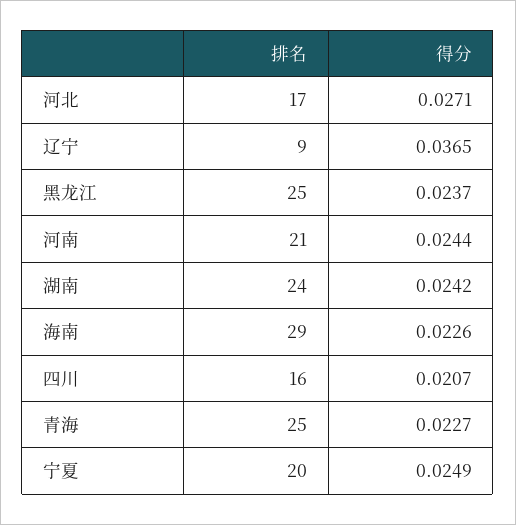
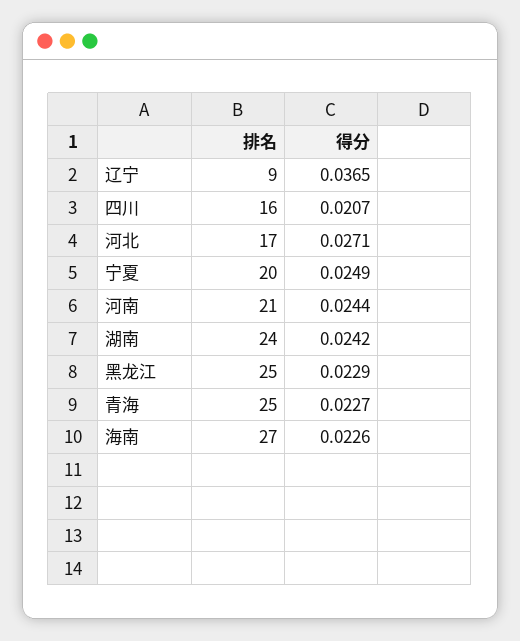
得分, 黑龙江: 0.0237 -> 0.0229
排名, 海南: 29 -> 27

